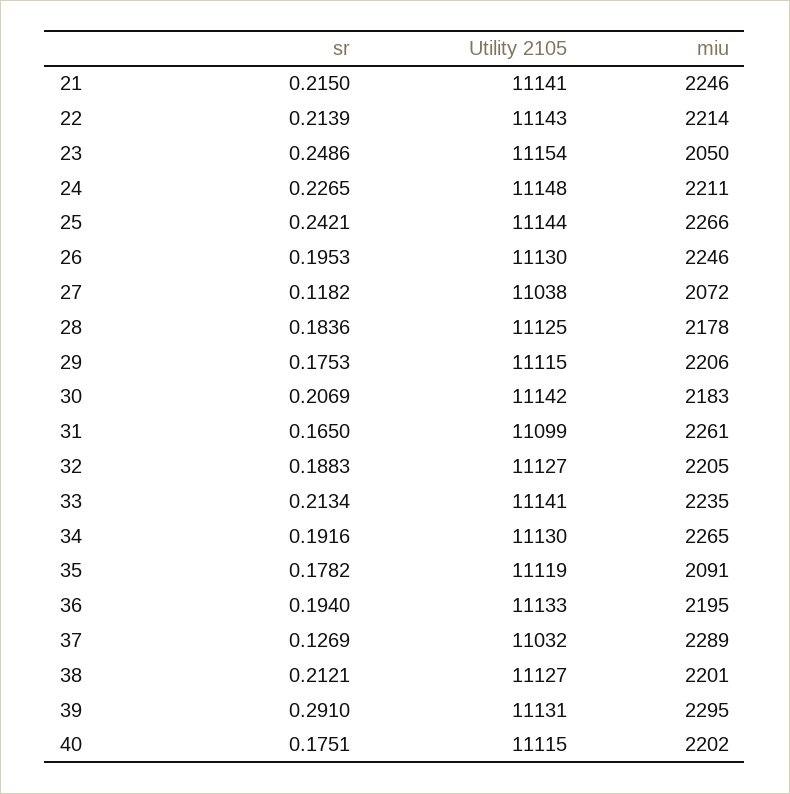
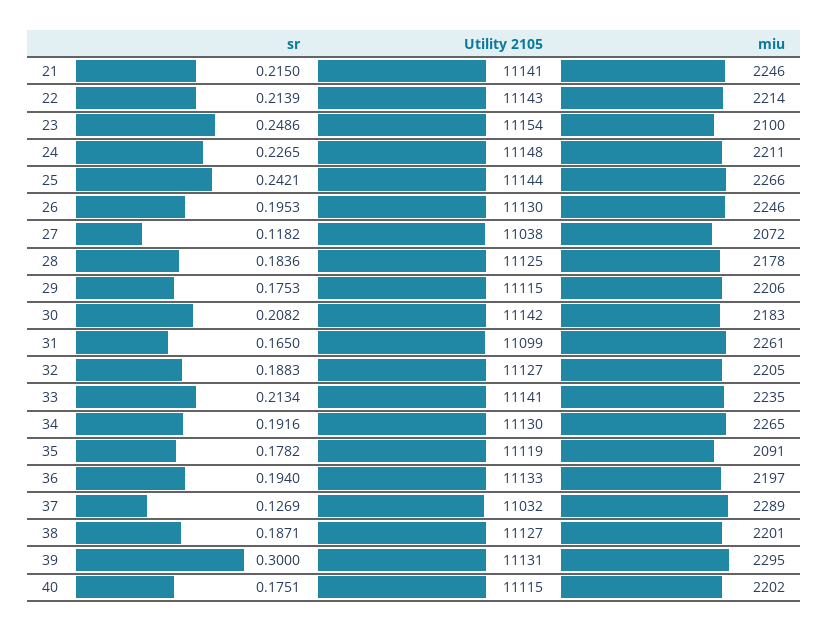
miu, 23: 2050 -> 2100
sr, 30: 0.2069 -> 0.2082
miu, 36: 2195 -> 2197
sr, 38: 0.2121 -> 0.1871
sr, 39: 0.291 -> 0.3

